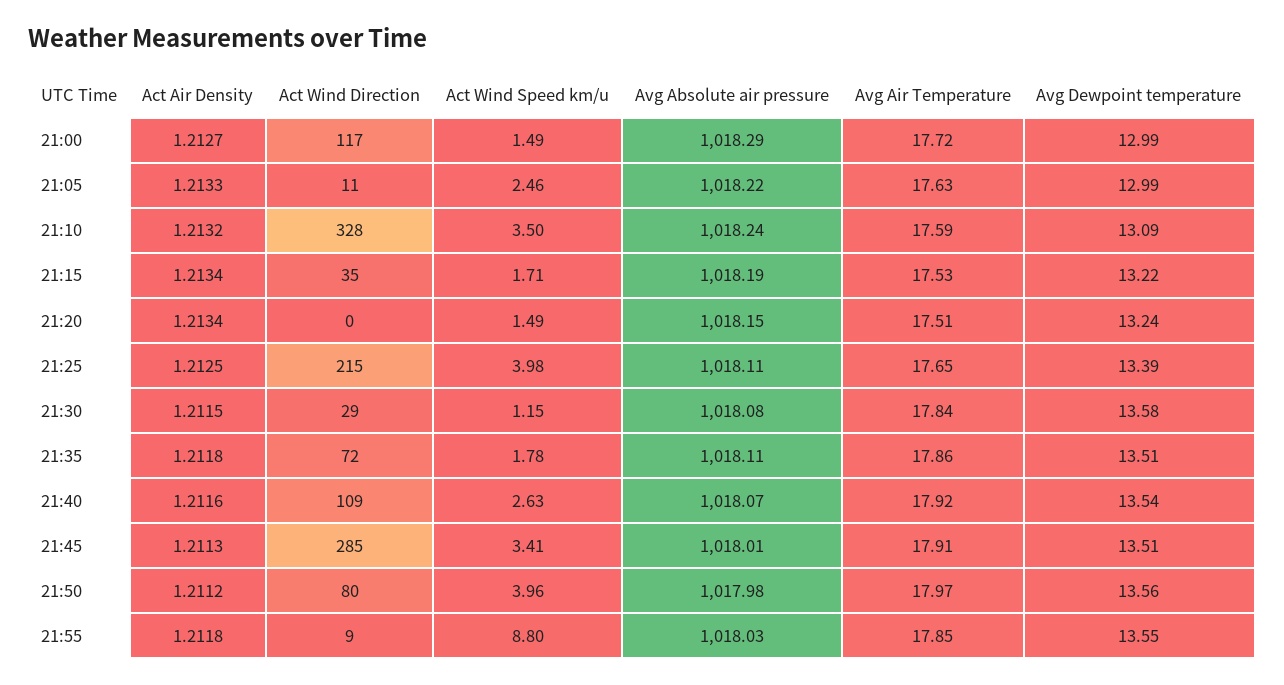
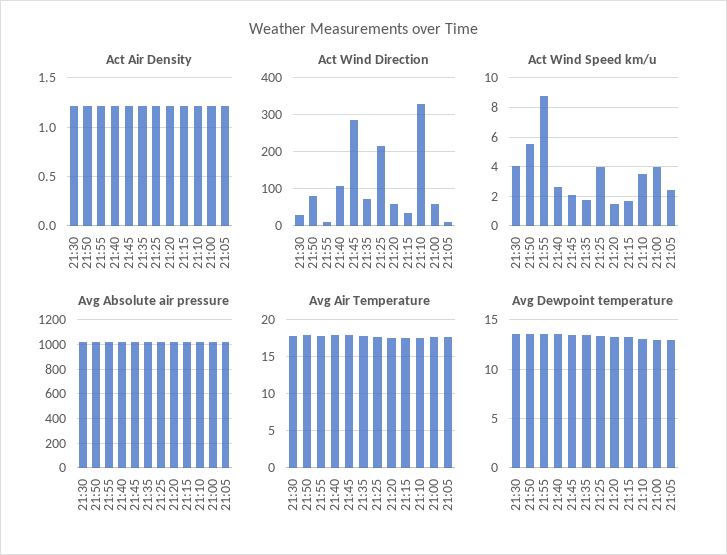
Act Wind Direction, 21:00: 117 -> 60
Act Wind Speed km/u, 21:00: 1.49 -> 4
Act Wind Direction, 21:20: 0 -> 60
Act Wind Speed km/u, 21:30: 1.15 -> 4
Act Wind Speed km/u, 21:45: 3.41 -> 2
Act Wind Speed km/u, 21:50: 3.96 -> 5.5

